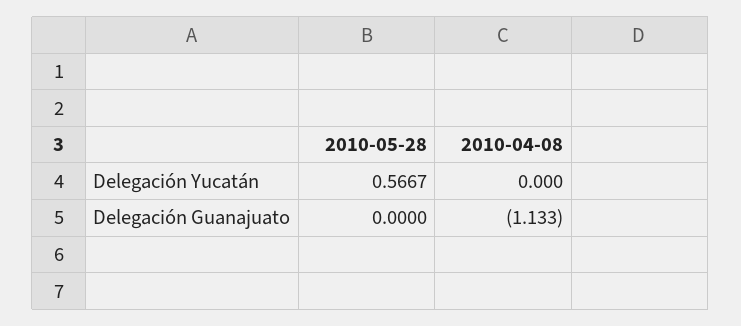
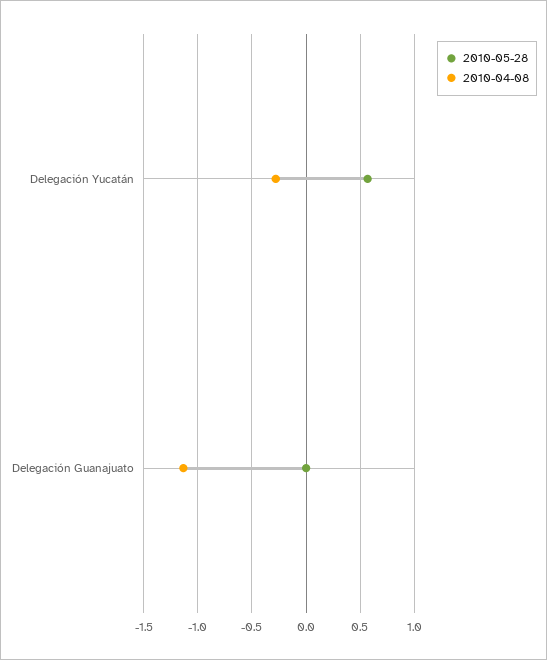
2010-04-08, Delegación Yucatán: 0 -> -0.3

